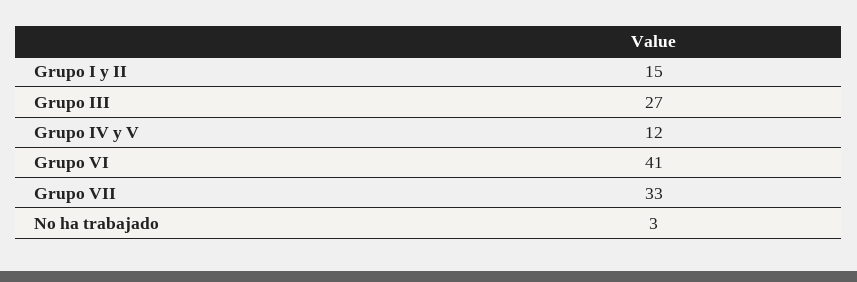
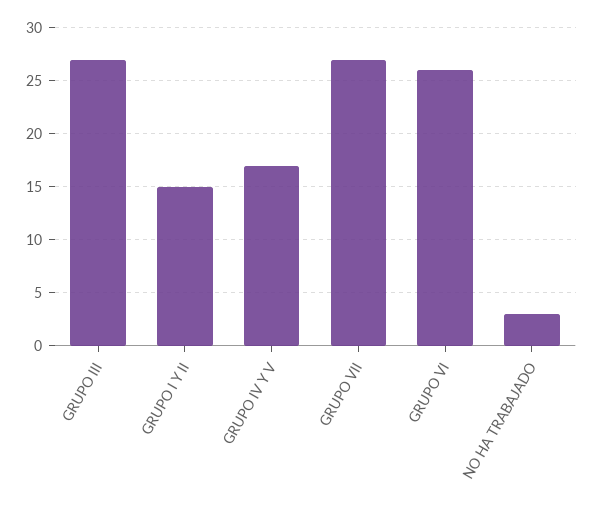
Grupo IV y V: 12 -> 17
Grupo VI: 41 -> 26
Grupo VII: 33 -> 27

